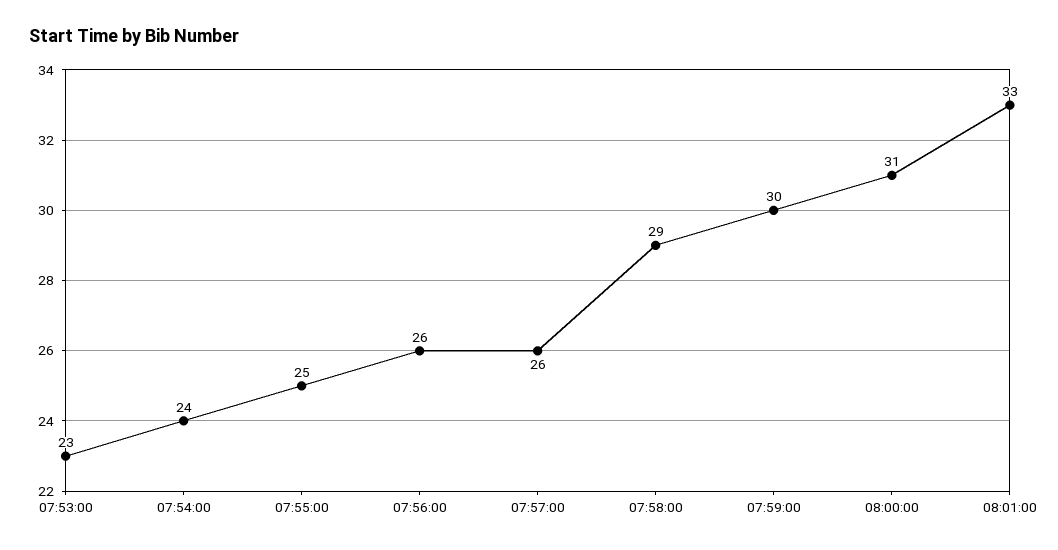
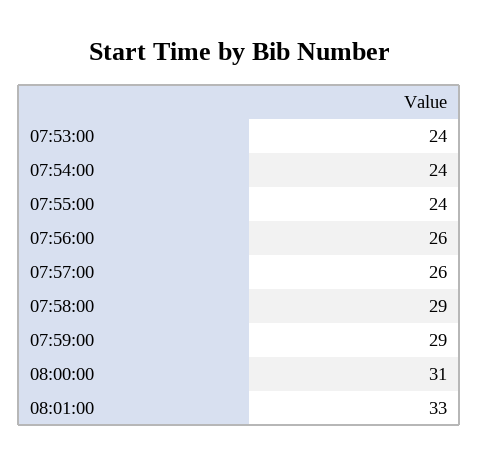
07:53:00: 23 -> 24
07:55:00: 25 -> 24
07:59:00: 30 -> 29

